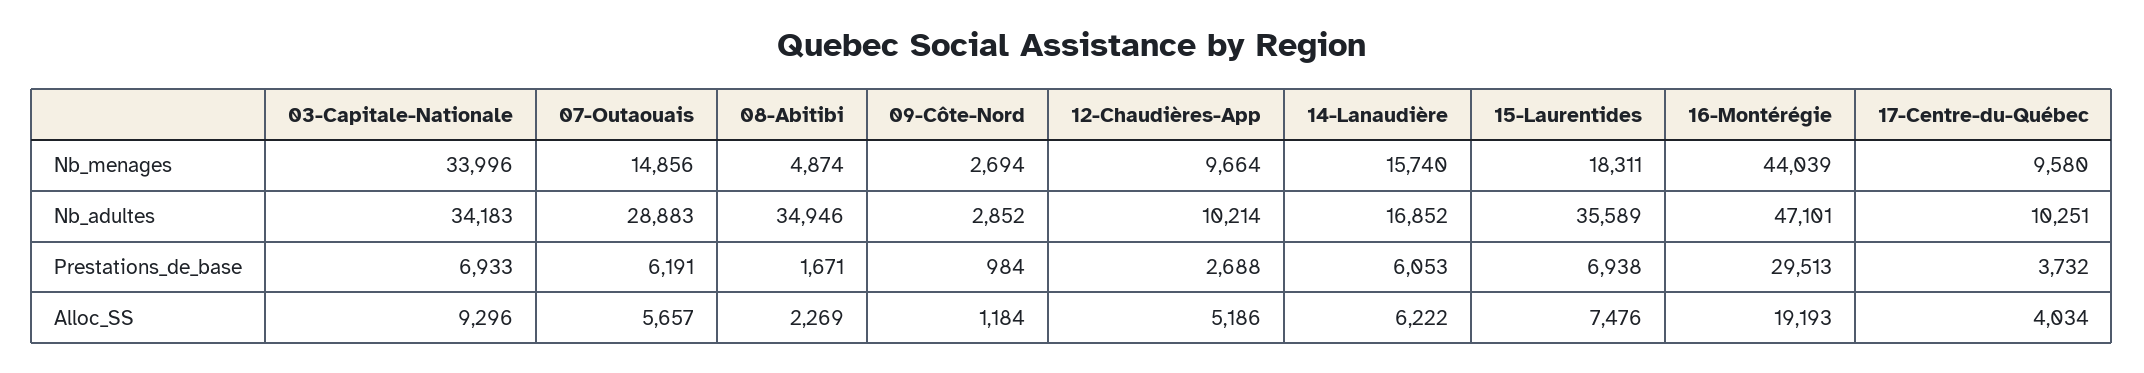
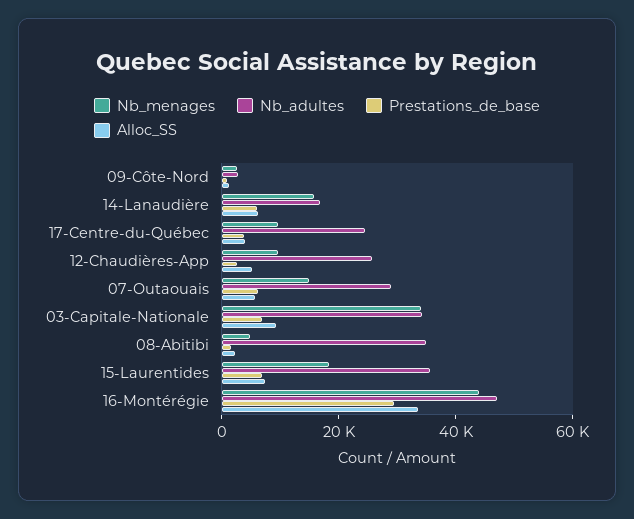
Nb_adultes, 12-Chaudières-App: 10214 -> 25000
Nb_adultes, 17-Centre-du-Québec: 10251 -> 25000
Alloc_SS, 16-Montérégie: 19193 -> 35000

